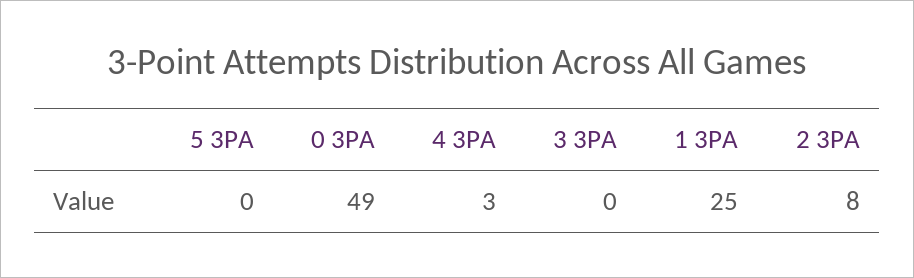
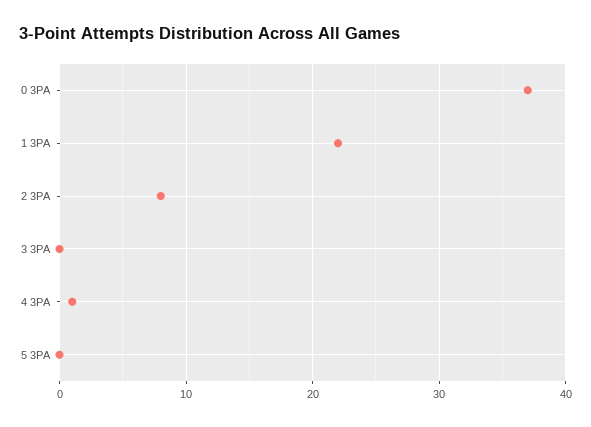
0 3PA: 49 -> 37
4 3PA: 3 -> 1
1 3PA: 25 -> 22

